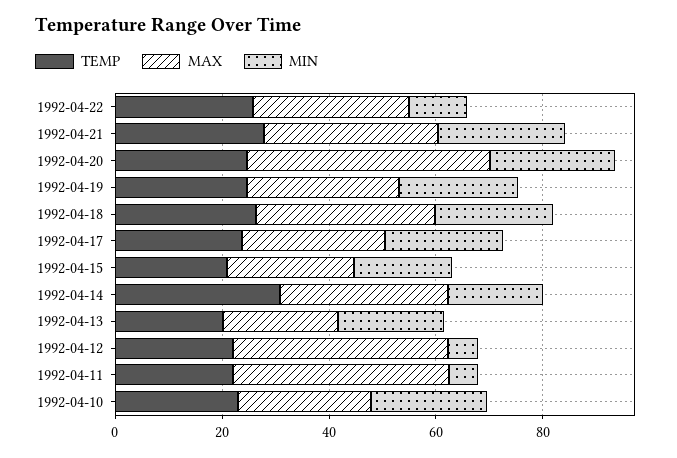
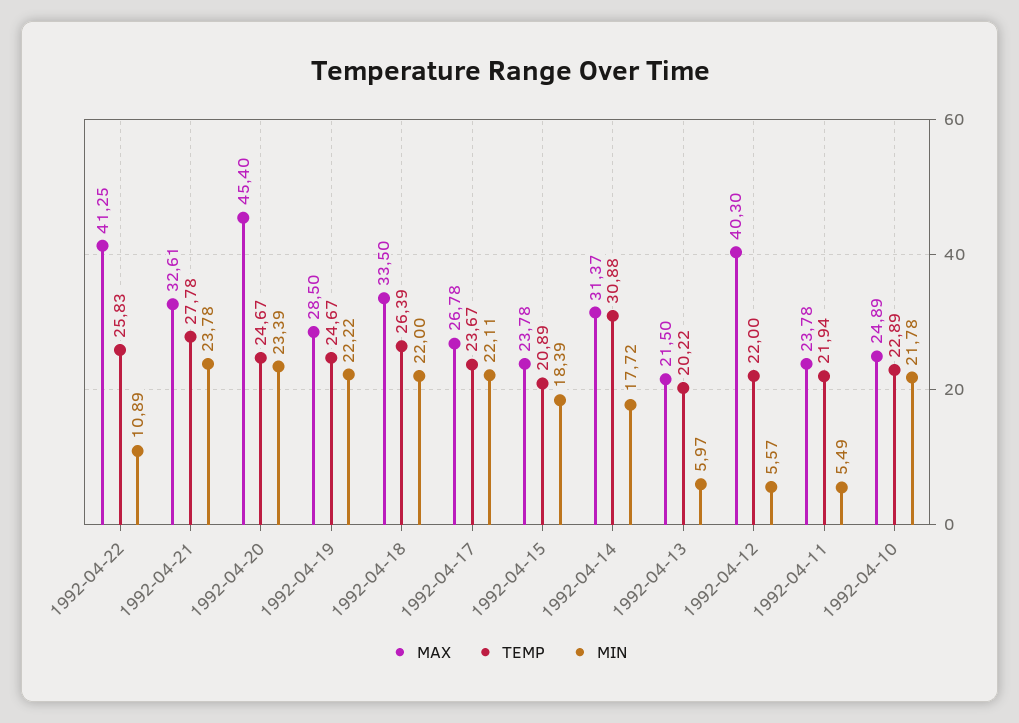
MAX, 1992-04-22: 30 -> 41.25
MIN, 1992-04-13: 20 -> 5.97
MAX, 1992-04-11: 40 -> 23.78

